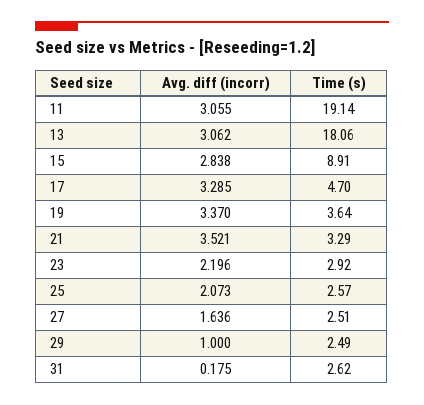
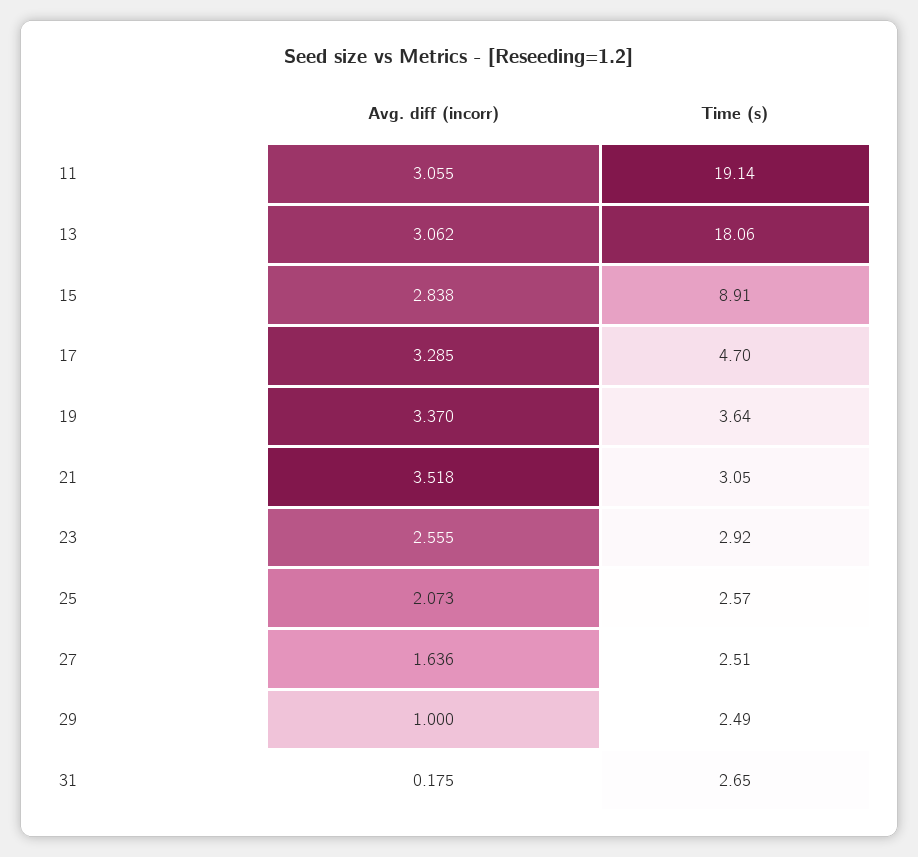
Avg. diff (incorr), 21: 3.521 -> 3.518
Time (s), 21: 3.29 -> 3.05
Avg. diff (incorr), 23: 2.196 -> 2.555
Time (s), 31: 2.62 -> 2.65

